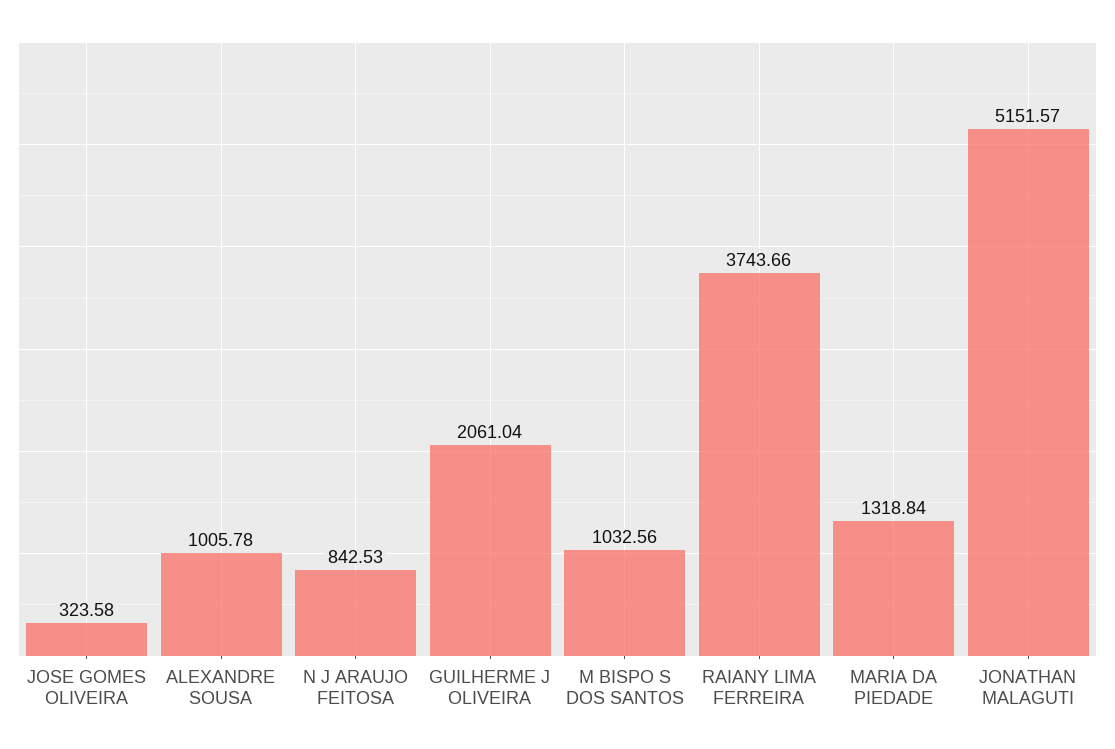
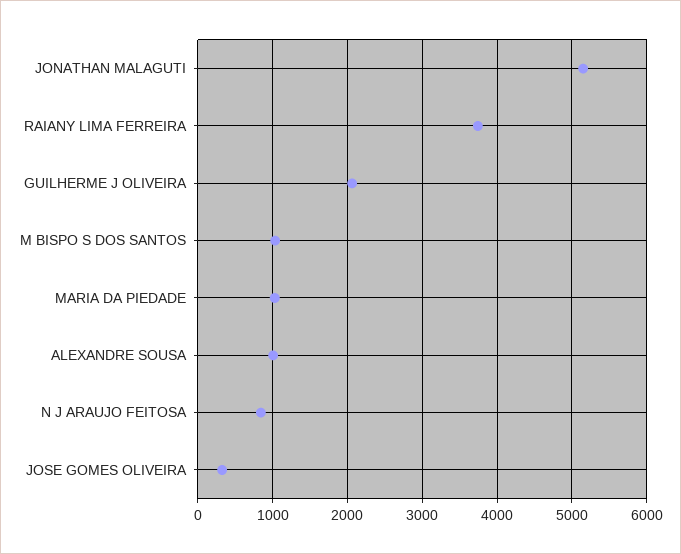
MARIA DA PIEDADE: 1318.84 -> 1000

